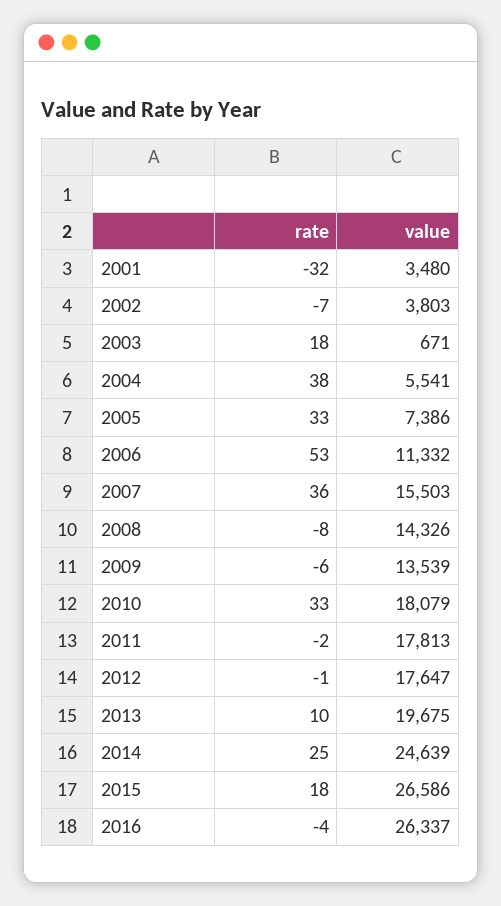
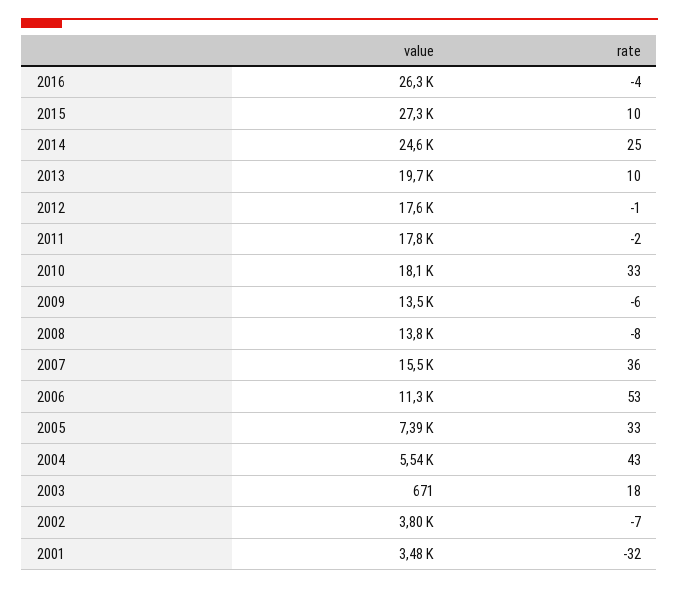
rate, 2004: 38 -> 43
value, 2008: 14326 -> 13800
rate, 2015: 18 -> 10
value, 2015: 26586 -> 27300

